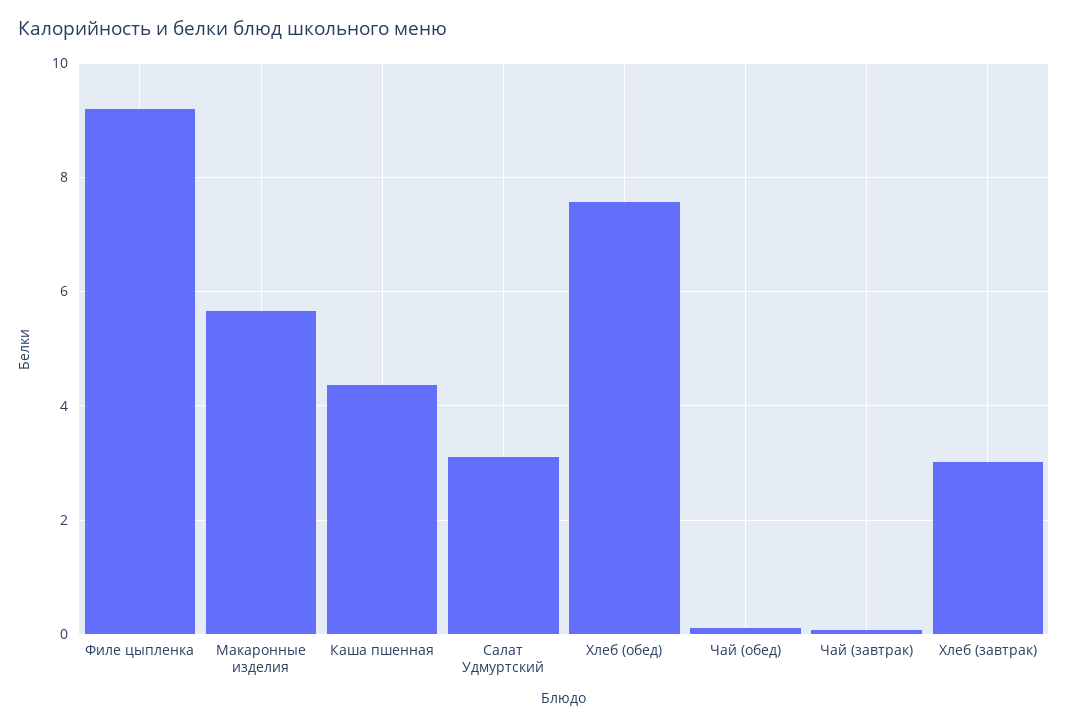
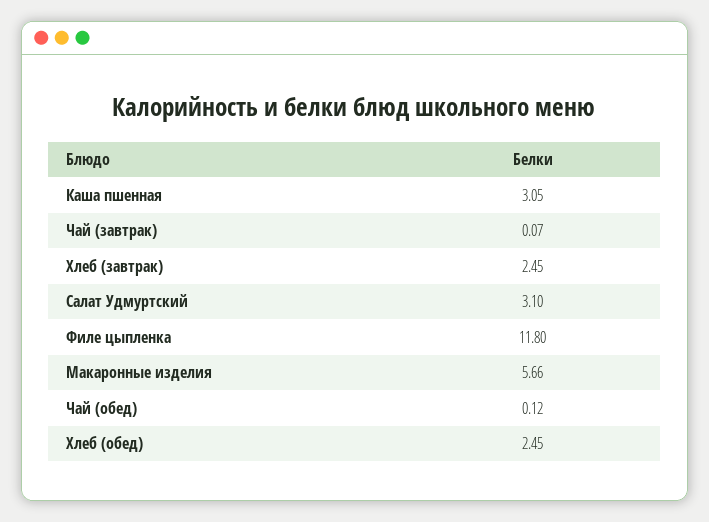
Филе цыпленка: 9.2 -> 11.8
Каша пшенная: 4.4 -> 3.05
Хлеб (обед): 7.6 -> 2.45
Хлеб (завтрак): 3 -> 2.45

